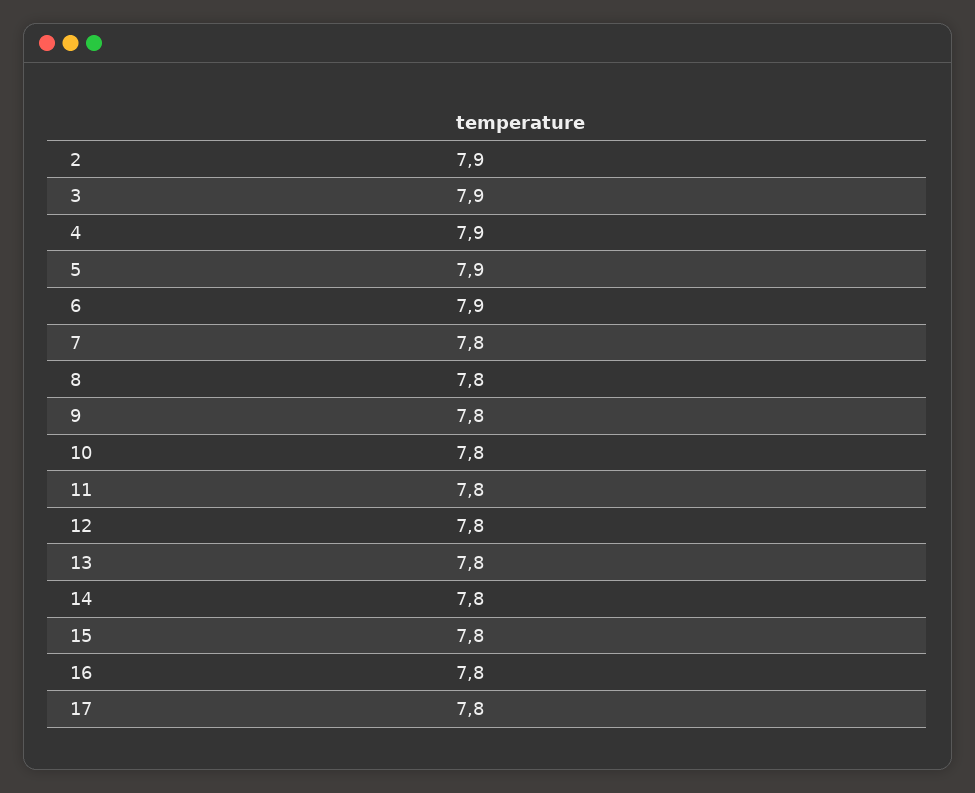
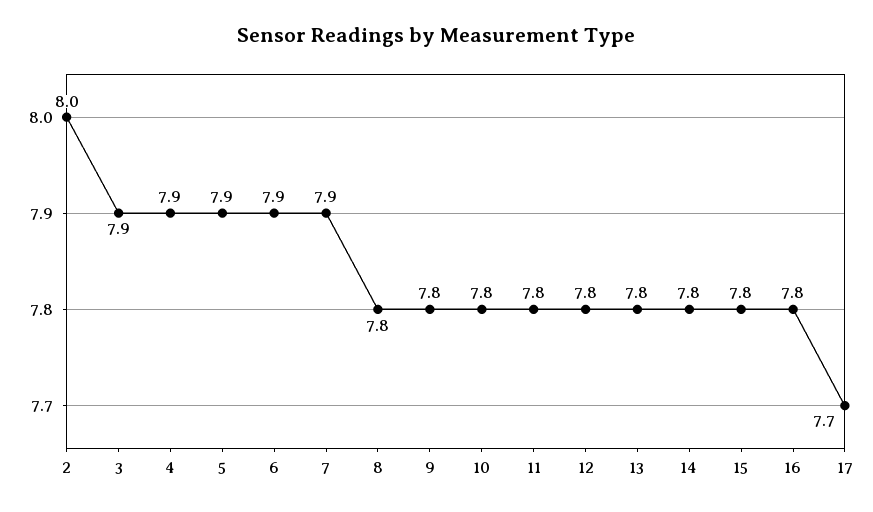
2: 7.9 -> 8
7: 7.8 -> 7.9
17: 7.8 -> 7.7

